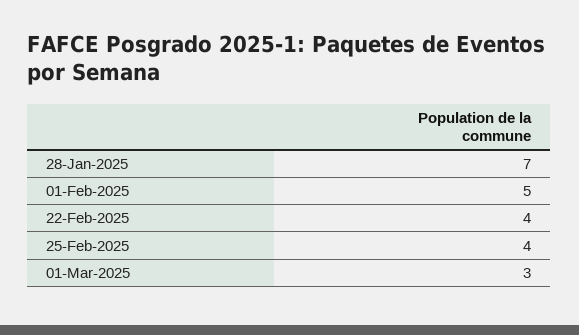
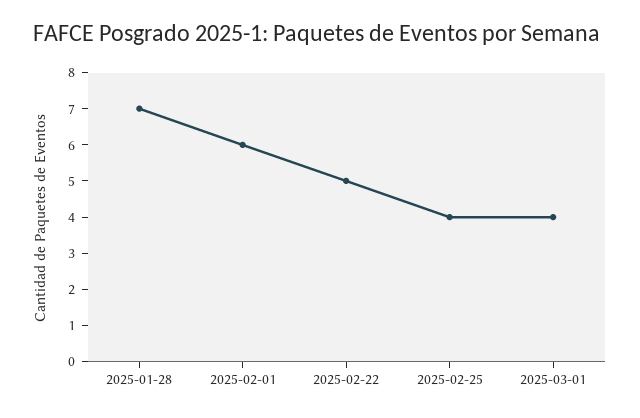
01-Feb-2025: 5 -> 6
22-Feb-2025: 4 -> 5
01-Mar-2025: 3 -> 4

